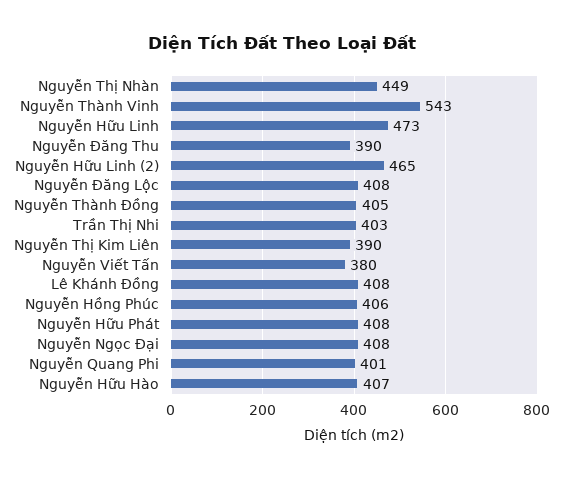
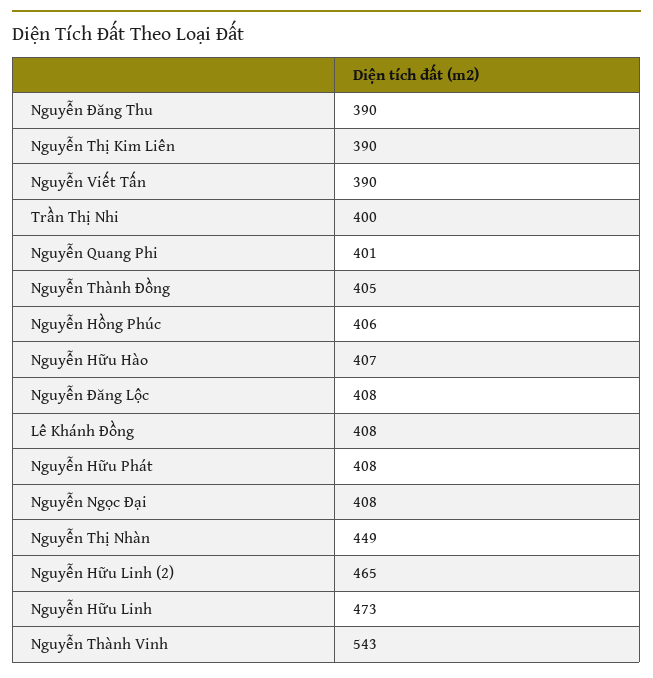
Trần Thị Nhi: 403 -> 400
Nguyễn Viết Tấn: 380 -> 390

